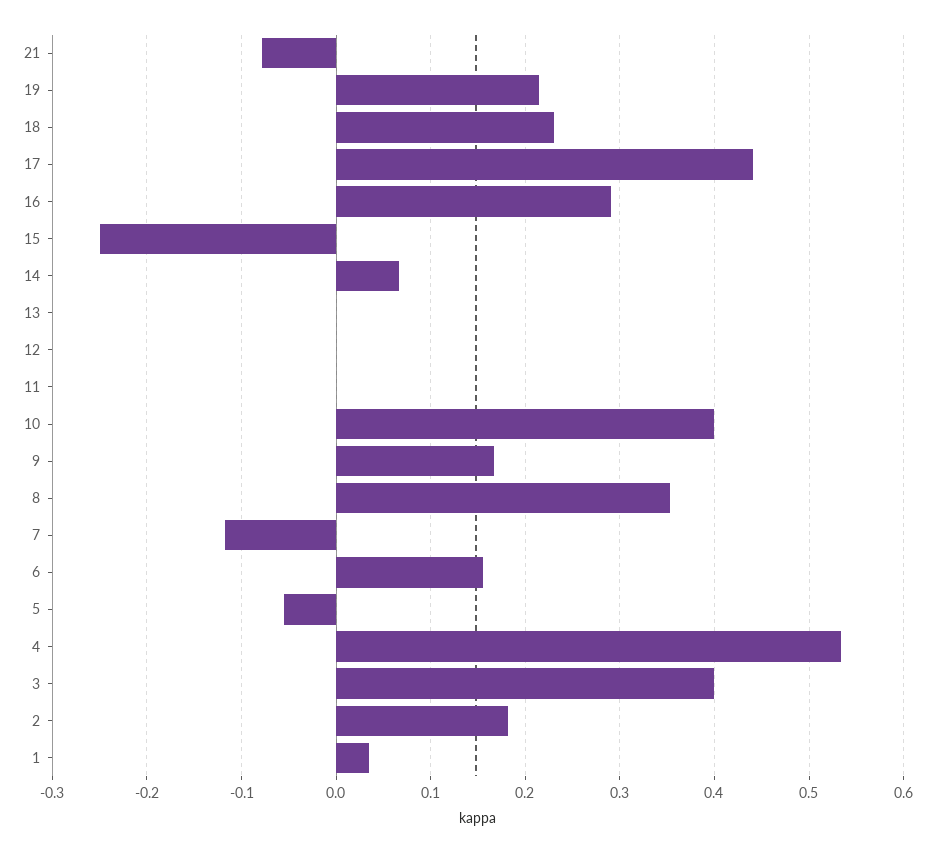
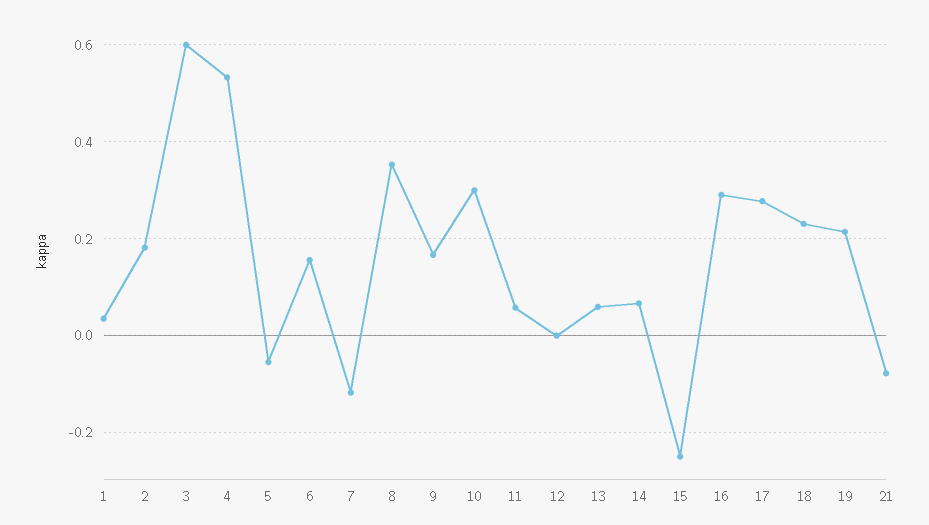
17: 0.44 -> 0.28
13: 0 -> 0.06
11: 0 -> 0.06
10: 0.4 -> 0.3
3: 0.4 -> 0.6

